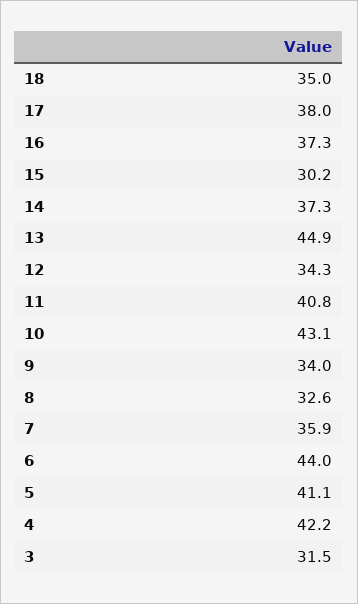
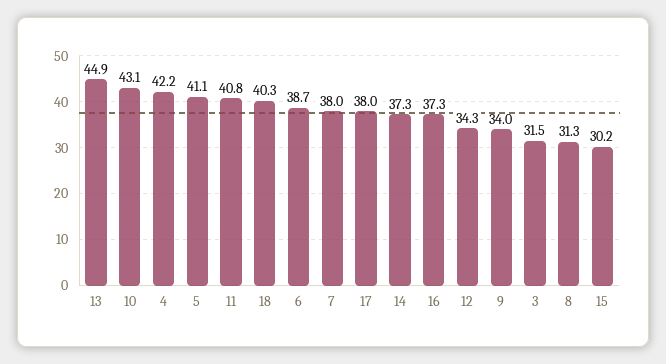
18: 35 -> 40.3
8: 32.6 -> 31.3
7: 35.9 -> 38
6: 44 -> 38.7

